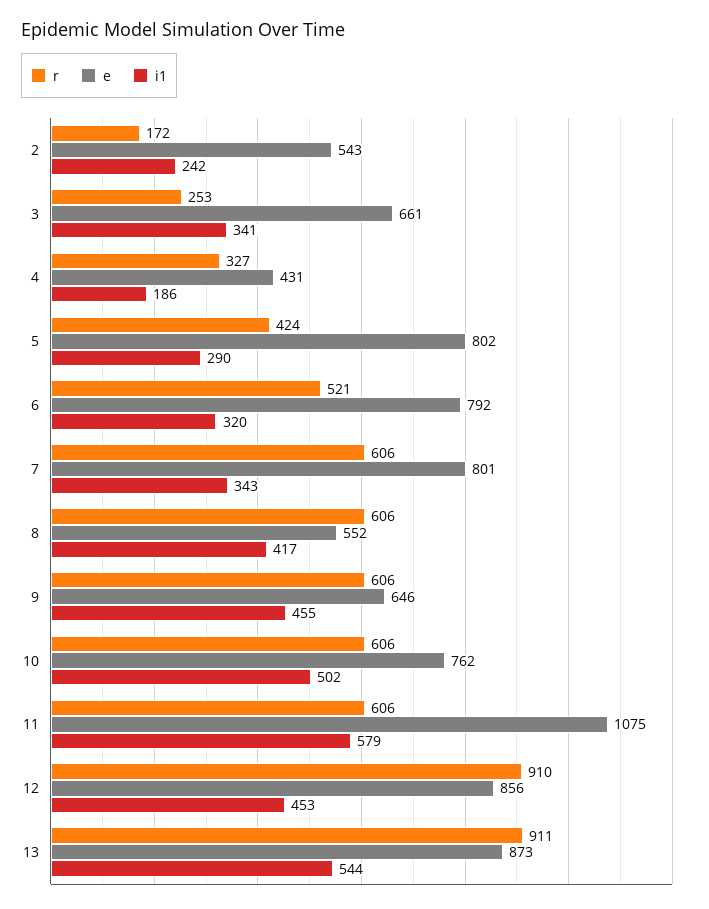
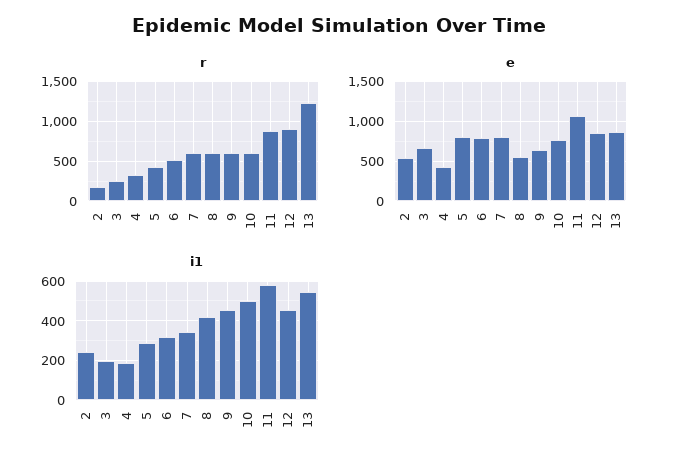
i1, 3: 341 -> 200
r, 11: 606 -> 900
r, 13: 911 -> 1200

